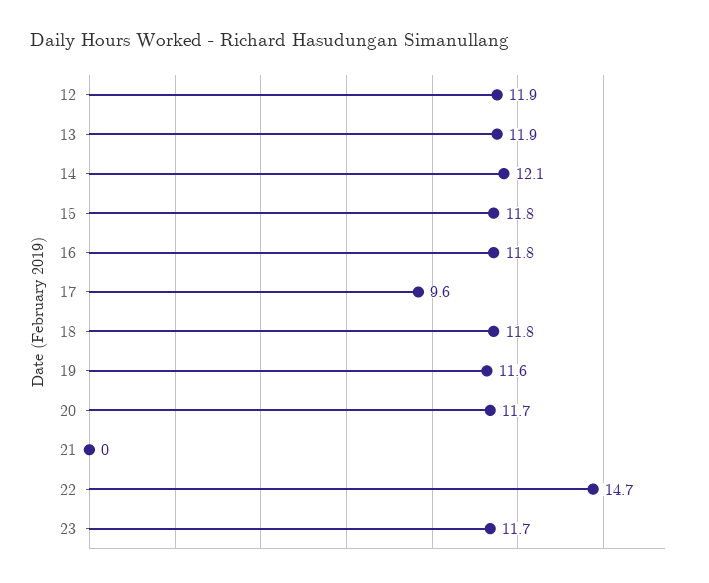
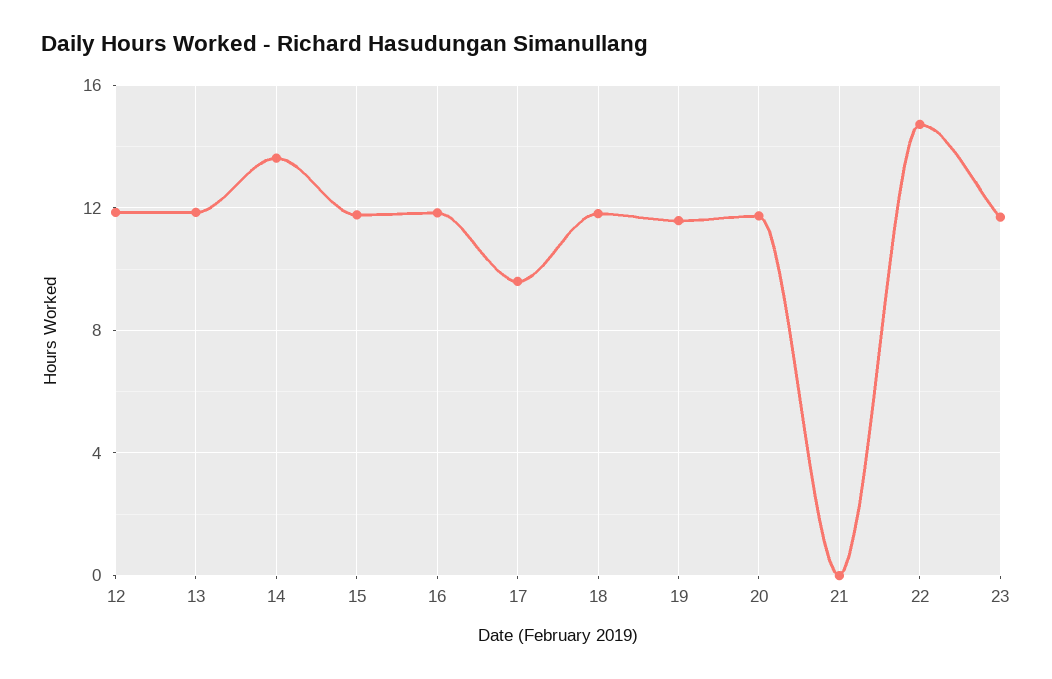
14: 12.1 -> 13.5

